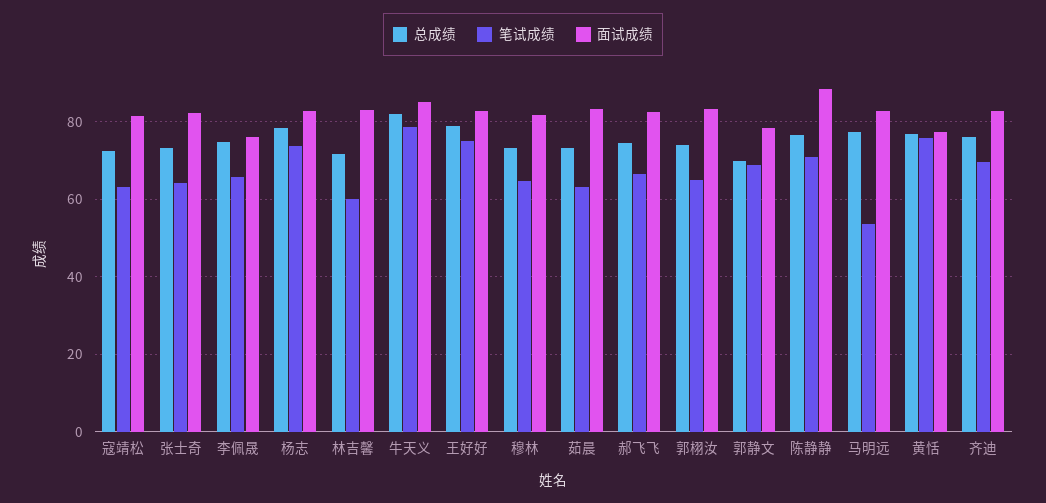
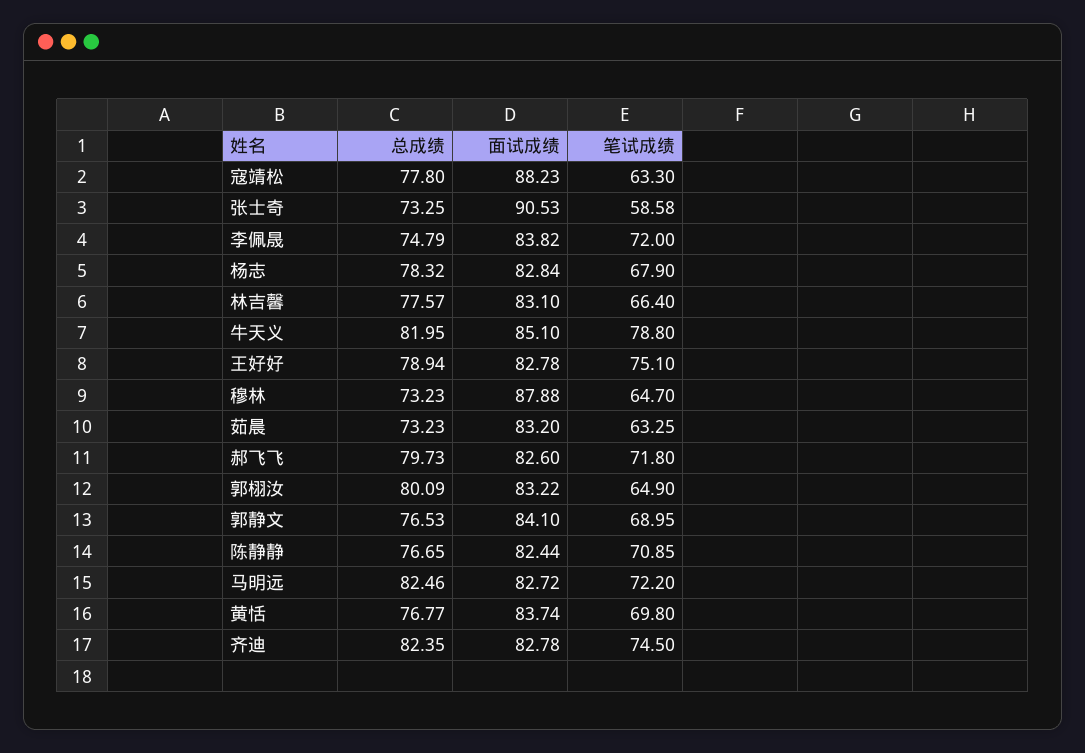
总成绩, 寇靖松: 72 -> 77.8
面试成绩, 寇靖松: 82 -> 88.23
笔试成绩, 张士奇: 64 -> 58.58
面试成绩, 张士奇: 82 -> 90.53
笔试成绩, 李佩晟: 66 -> 72
面试成绩, 李佩晟: 76 -> 83.82
笔试成绩, 杨志: 74 -> 67.9
总成绩, 林吉馨: 72 -> 77.57
笔试成绩, 林吉馨: 60 -> 66.4
面试成绩, 穆林: 82 -> 87.88
总成绩, 郝飞飞: 74 -> 79.73
笔试成绩, 郝飞飞: 66 -> 71.8
总成绩, 郭栩汝: 74 -> 80.09
总成绩, 郭静文: 70 -> 76.53
面试成绩, 郭静文: 78 -> 84.1
面试成绩, 陈静静: 88 -> 82.44
总成绩, 马明远: 78 -> 82.46
笔试成绩, 马明远: 54 -> 72.2
笔试成绩, 黄恬: 76 -> 69.8
面试成绩, 黄恬: 78 -> 83.74
总成绩, 齐迪: 76 -> 82.35
笔试成绩, 齐迪: 70 -> 74.5

